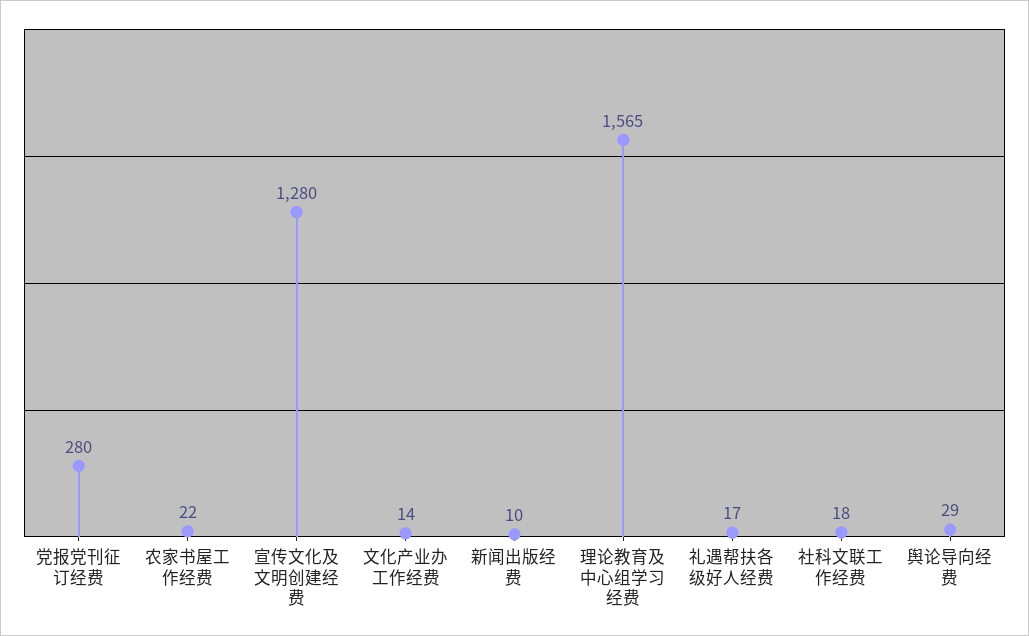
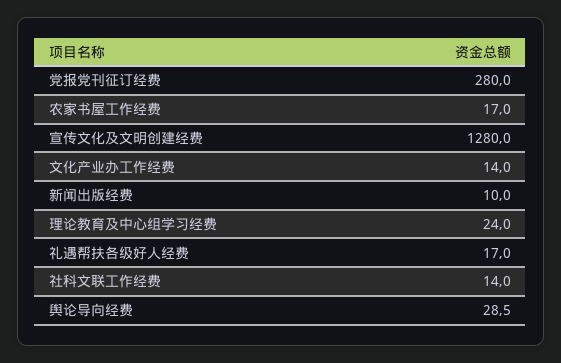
农家书屋工作经费: 22 -> 17
理论教育及中心组学习经费: 1565 -> 24
社科文联工作经费: 18 -> 14

